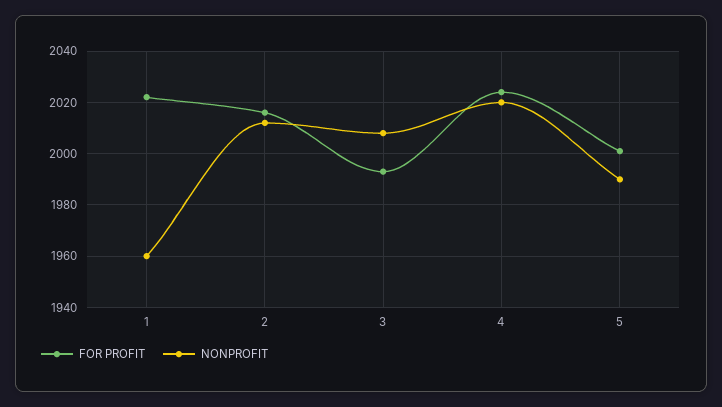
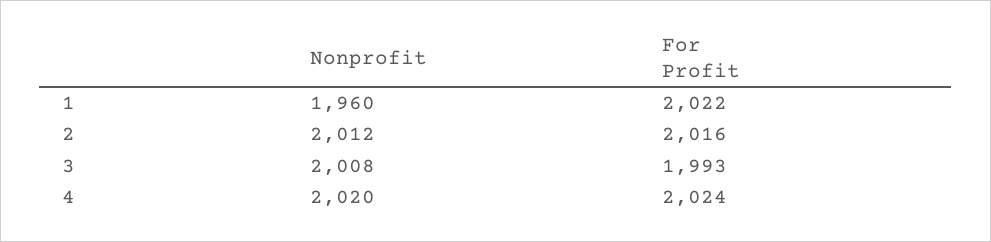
FOR PROFIT, 5: 2000 -> none
NONPROFIT, 5: 1990 -> none

